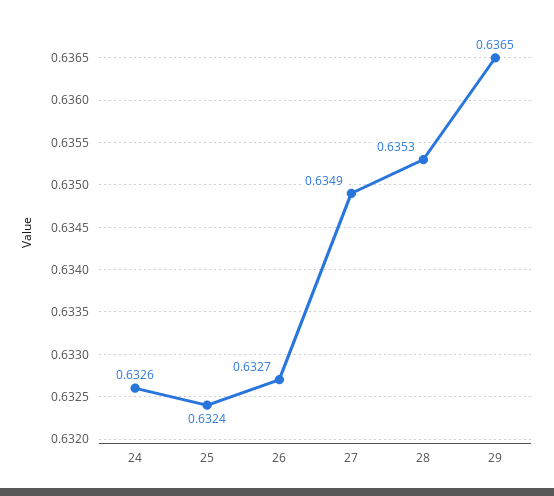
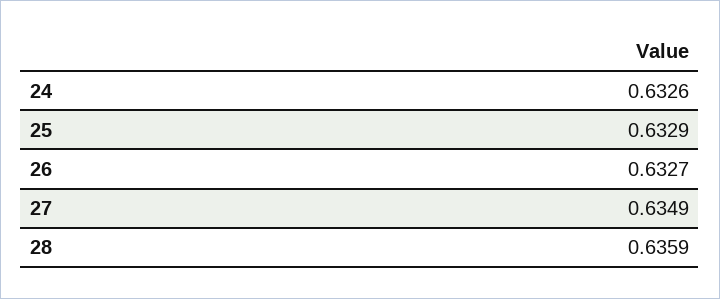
25: 0.6324 -> 0.6329
28: 0.6353 -> 0.6359
29: 0.6365 -> none

